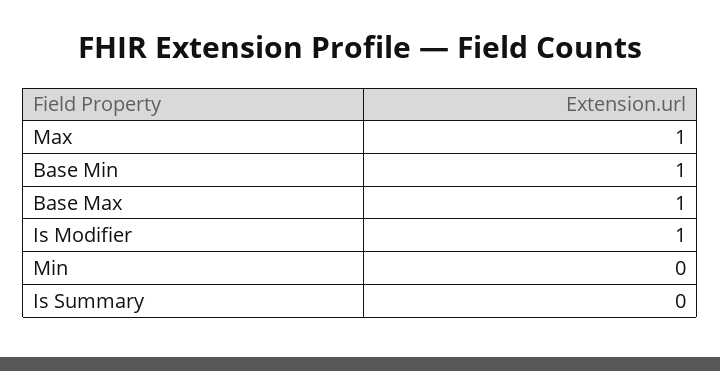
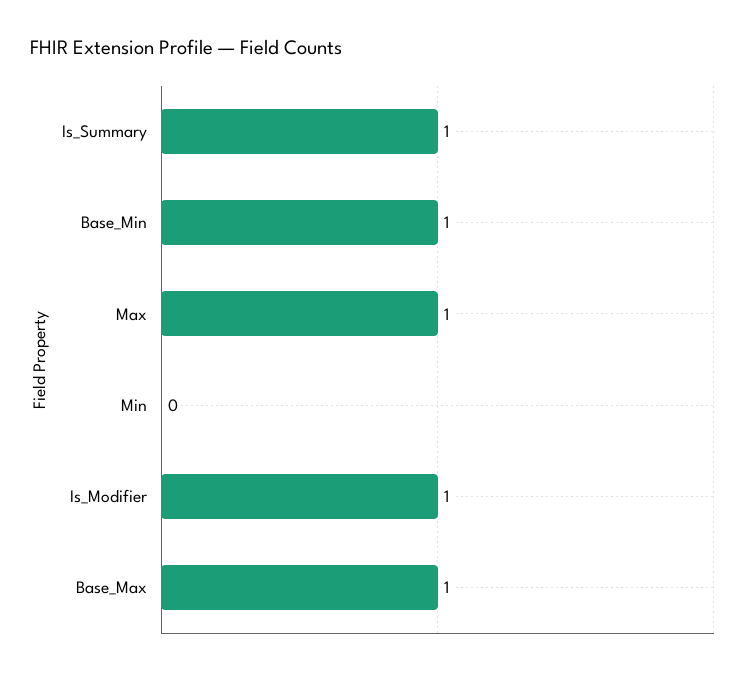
Is Summary: 0 -> 1

